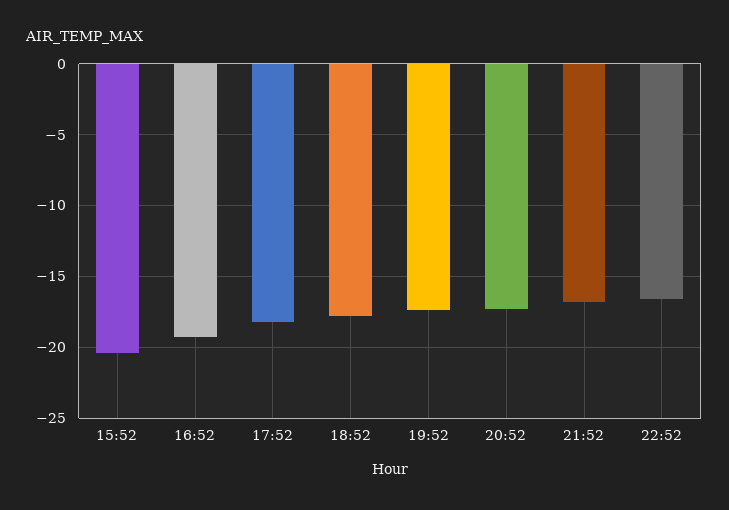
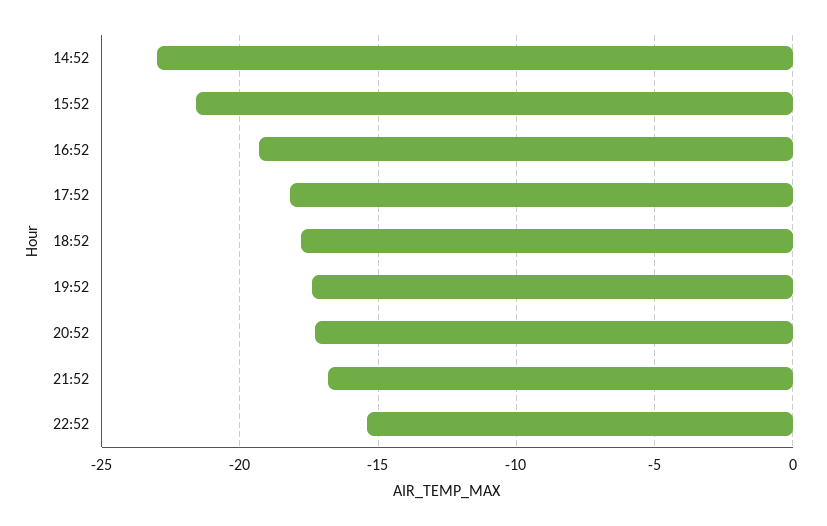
15:52: -20.5 -> -21.5
22:52: -16.5 -> -15.5
14:52: none -> -23

